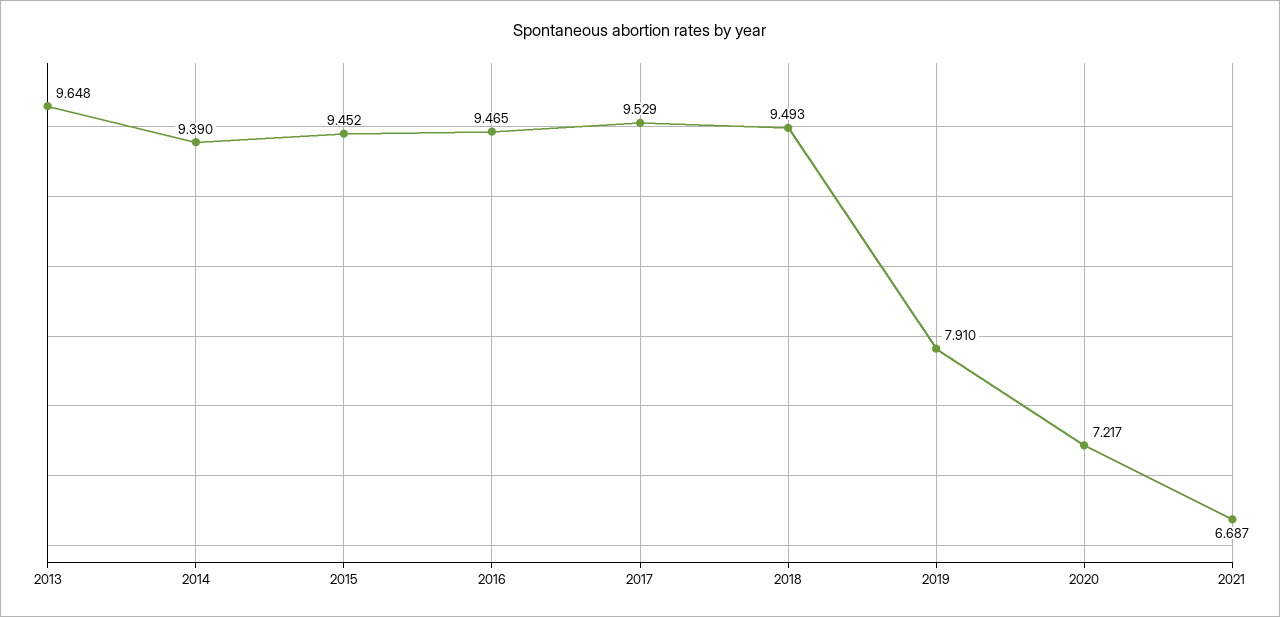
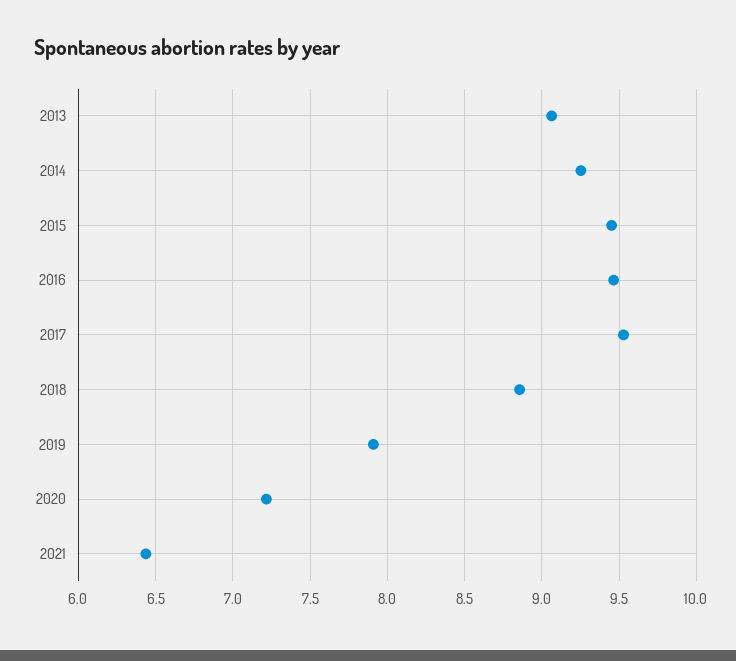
2013: 9.648 -> 9.05
2014: 9.39 -> 9.25
2018: 9.493 -> 8.85
2021: 6.687 -> 6.45

